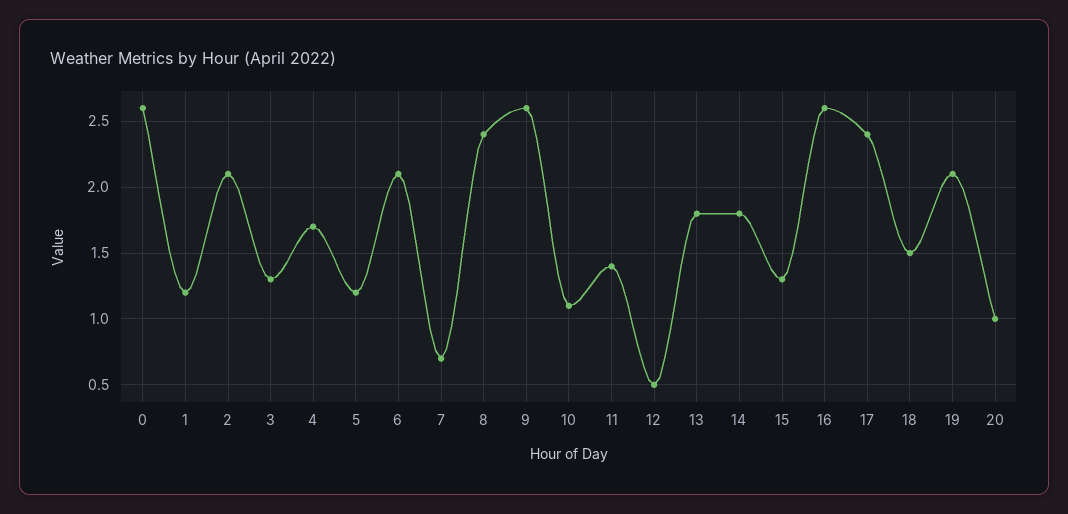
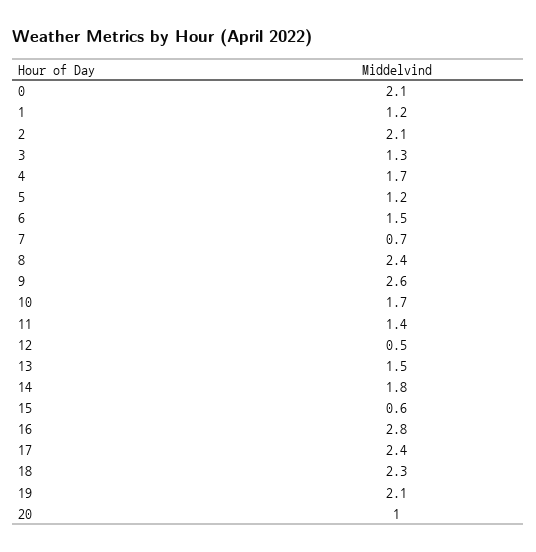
0: 2.6 -> 2.1
6: 2.1 -> 1.5
10: 1.1 -> 1.7
13: 1.8 -> 1.5
15: 1.3 -> 0.6
16: 2.6 -> 2.8
18: 1.5 -> 2.3

